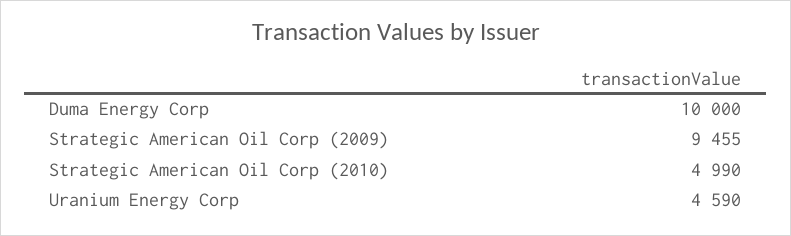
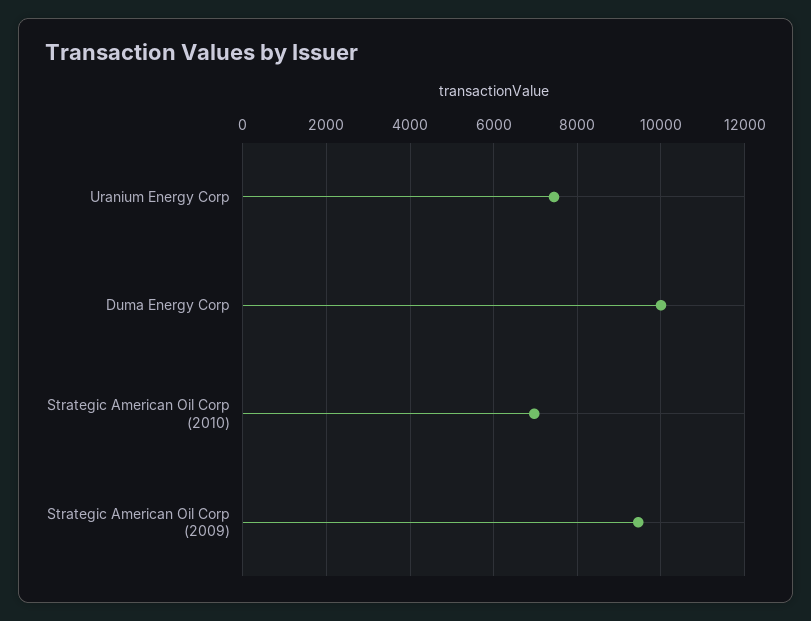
Strategic American Oil Corp (2010): 4990 -> 7000
Uranium Energy Corp: 4590 -> 7400

